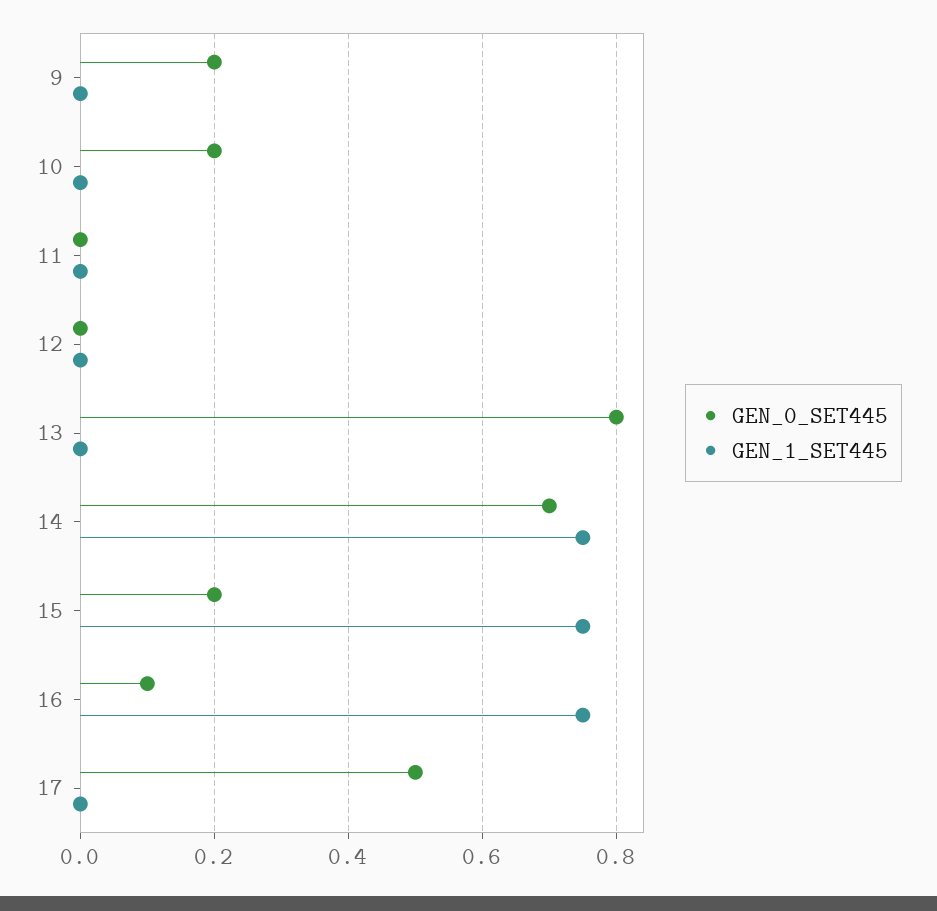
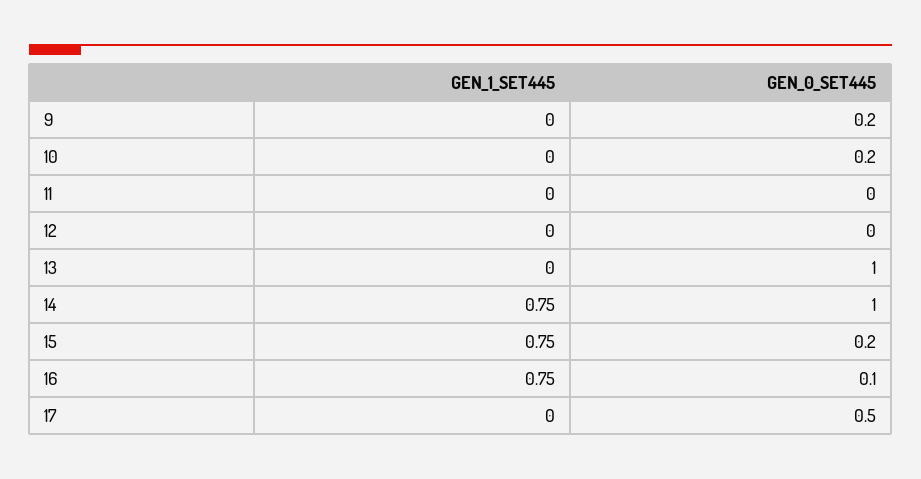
GEN_0_SET445, 13: 0.8 -> 1
GEN_0_SET445, 14: 0.7 -> 1

